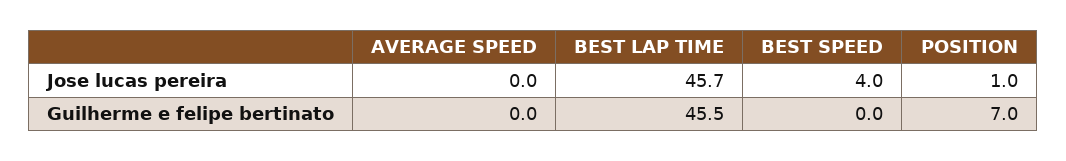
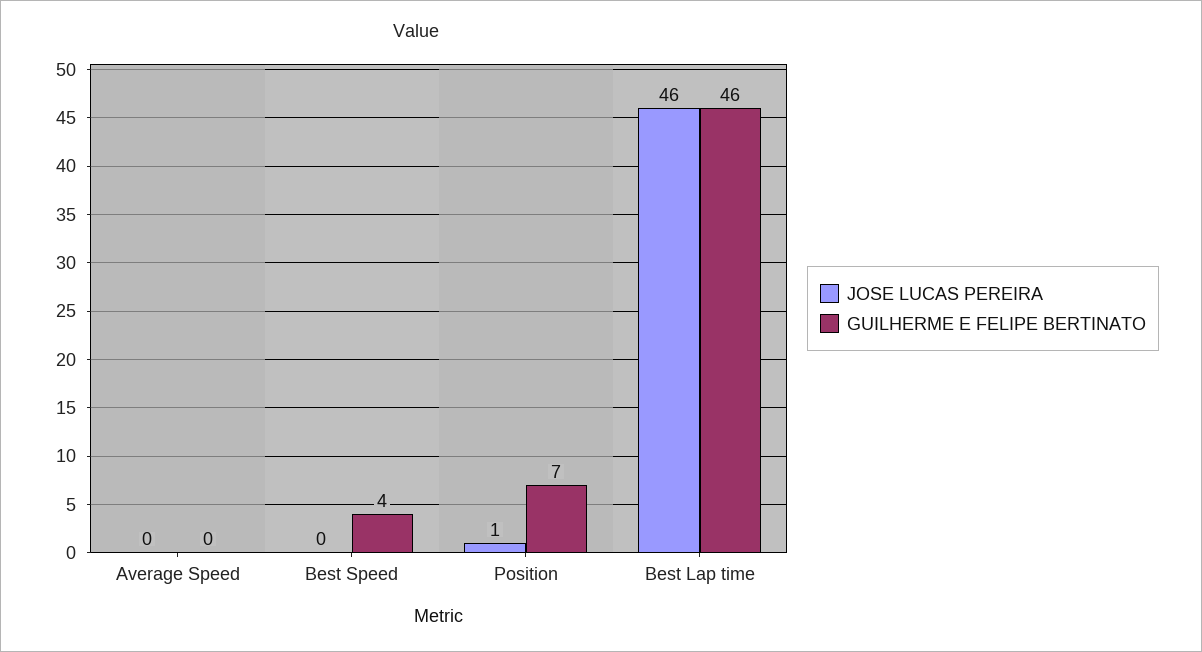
Jose lucas pereira, BEST SPEED: 4 -> 0
Guilherme e felipe bertinato, BEST SPEED: 0 -> 4

